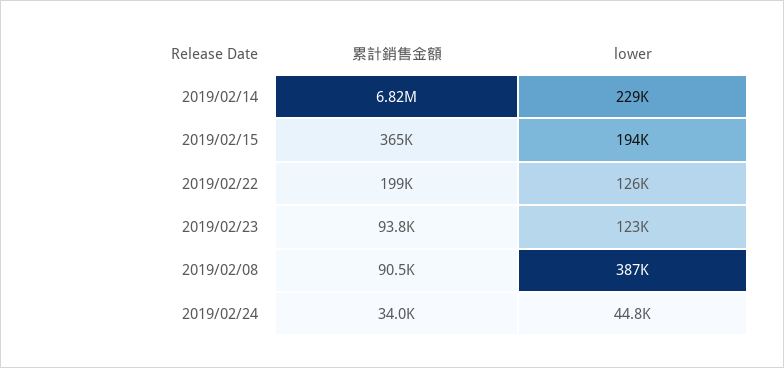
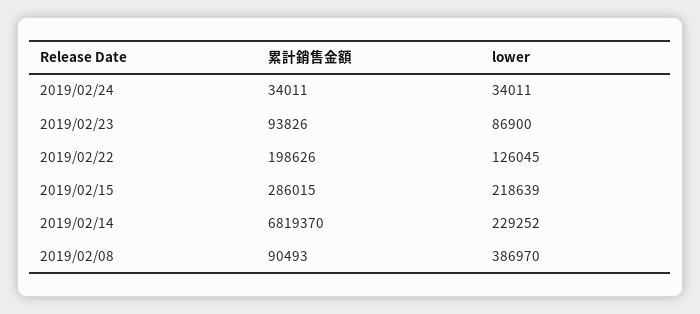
累計銷售金額, 2019/02/15: 365000 -> 286015
lower, 2019/02/15: 194000 -> 218639
lower, 2019/02/23: 123000 -> 86900
lower, 2019/02/24: 44800 -> 34011

